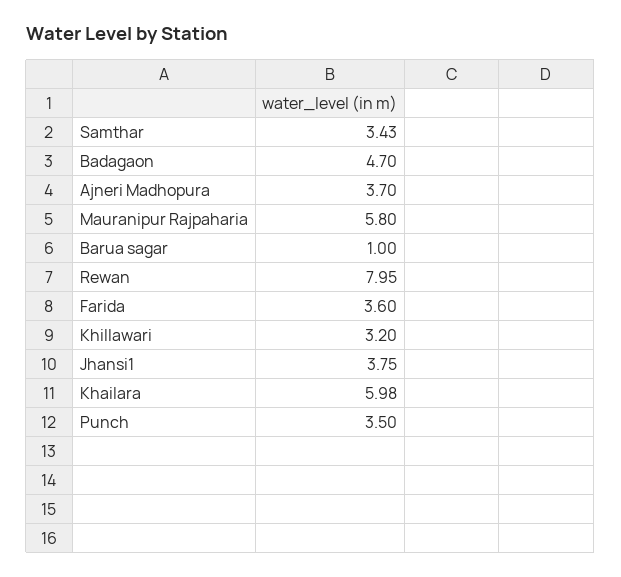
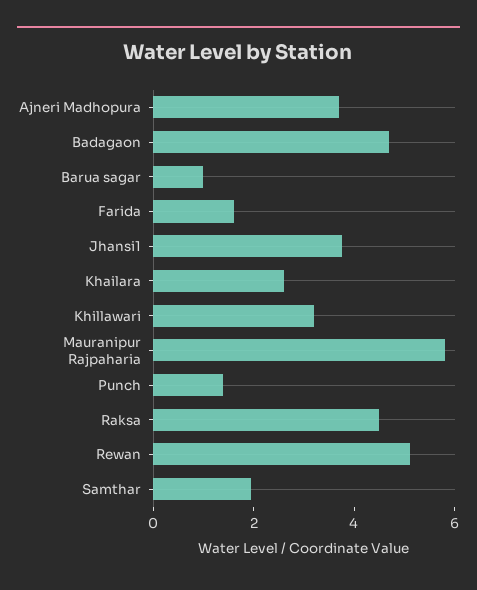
Samthar: 3.43 -> 2
Rewan: 7.95 -> 5
Farida: 3.6 -> 1.5
Khailara: 5.98 -> 2.5
Punch: 3.5 -> 1.5
Raksa: none -> 4.5

